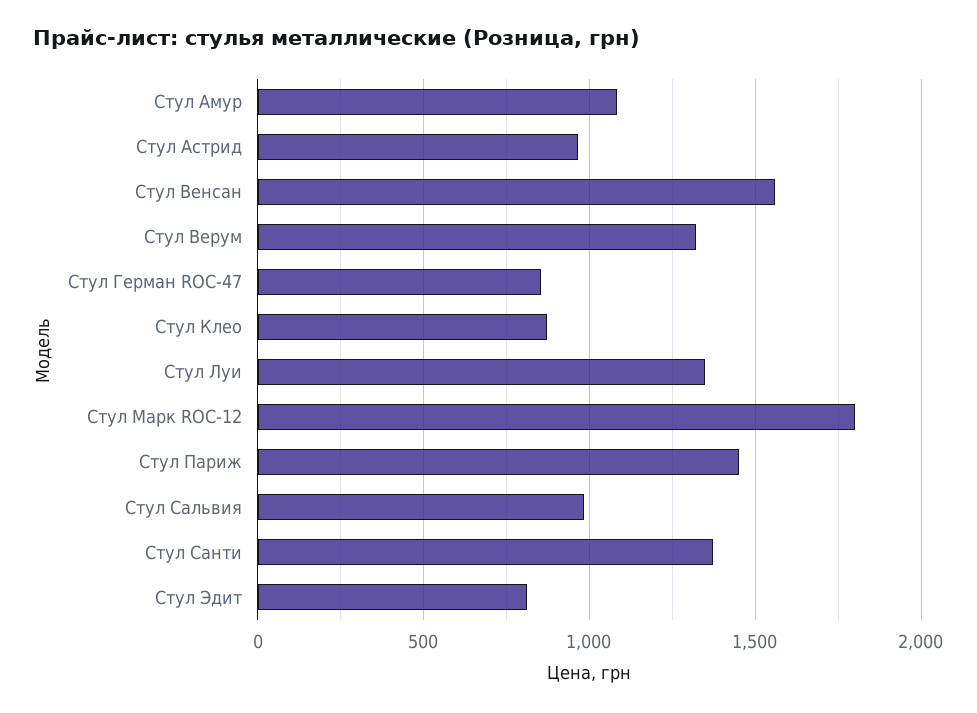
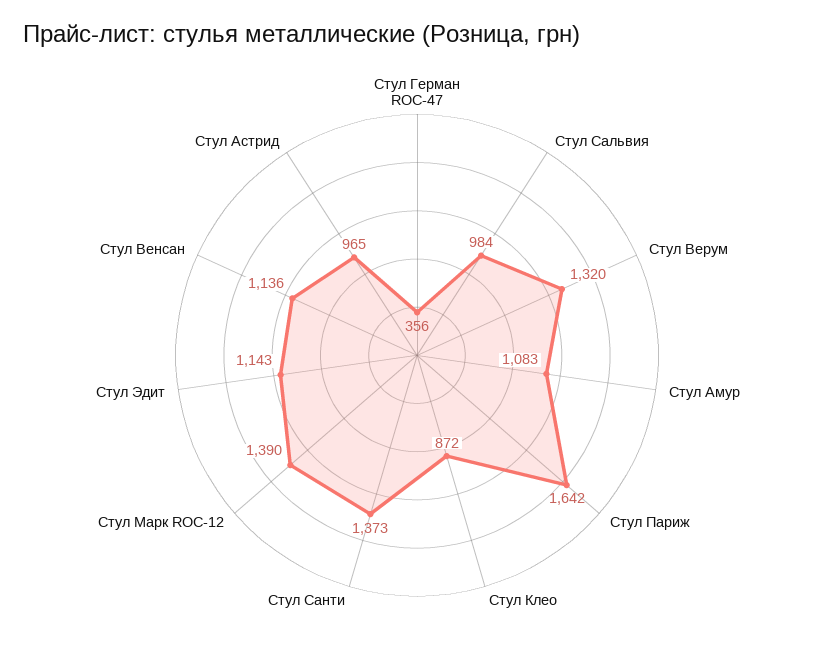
Стул Венсан: 1550 -> 1136
Стул Герман ROC-47: 850 -> 356
Стул Луи: 1350 -> none
Стул Марк ROC-12: 1800 -> 1390
Стул Париж: 1450 -> 1642
Стул Эдит: 800 -> 1143

